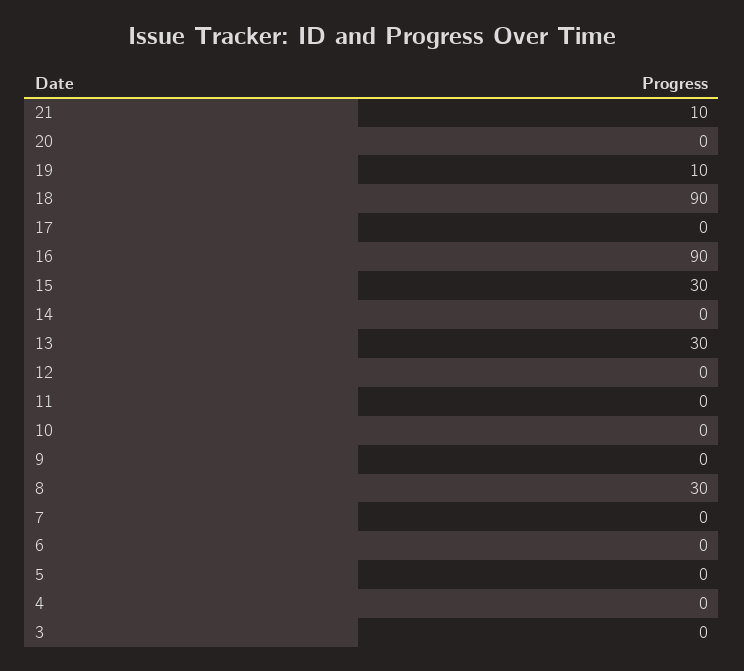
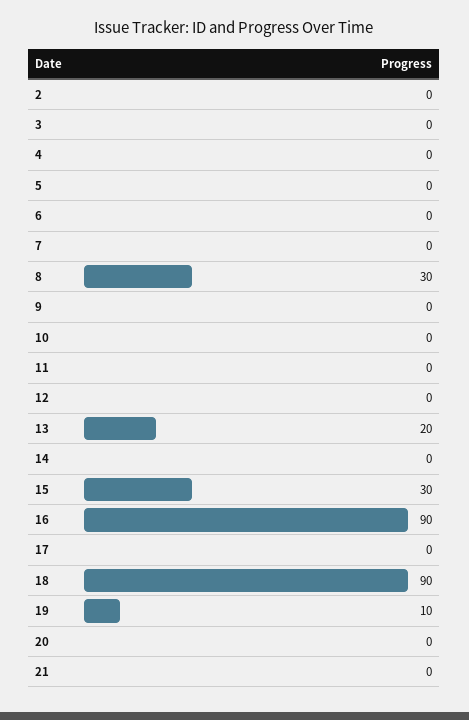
21: 10 -> 0
13: 30 -> 20
2: none -> 0

